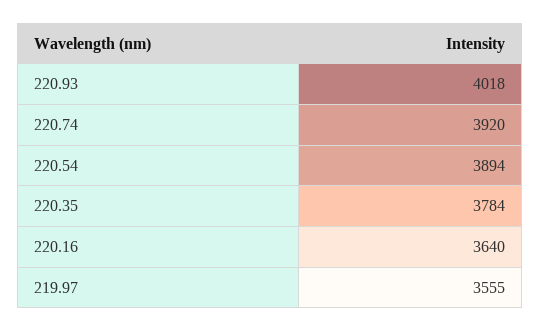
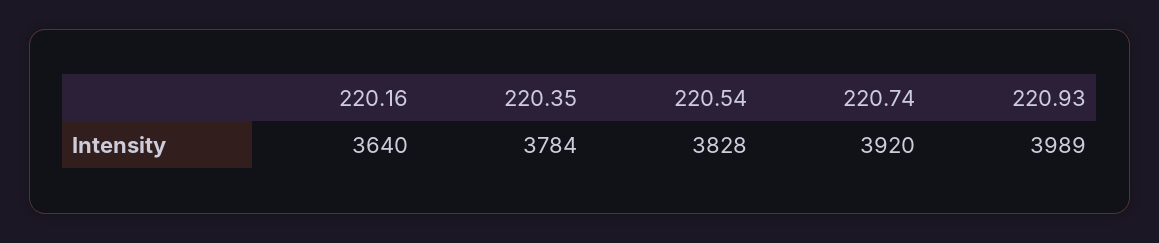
220.93: 4018 -> 3989
220.54: 3894 -> 3828
219.97: 3555 -> none

